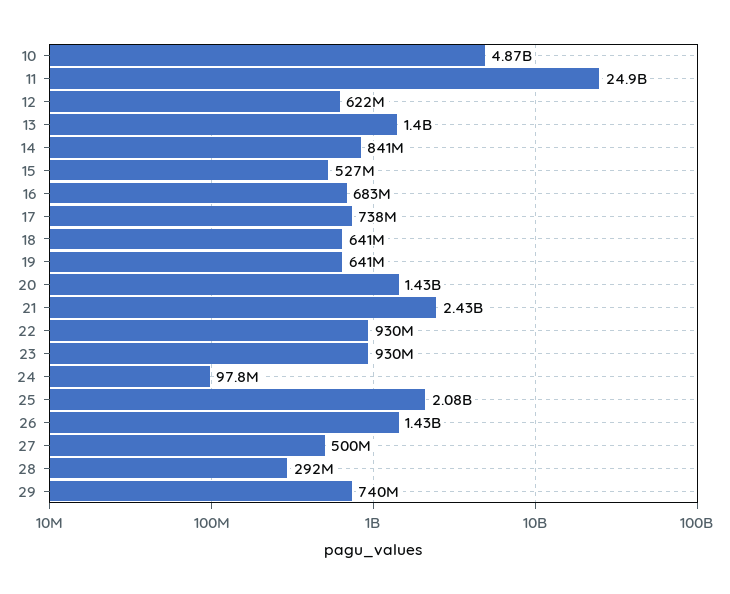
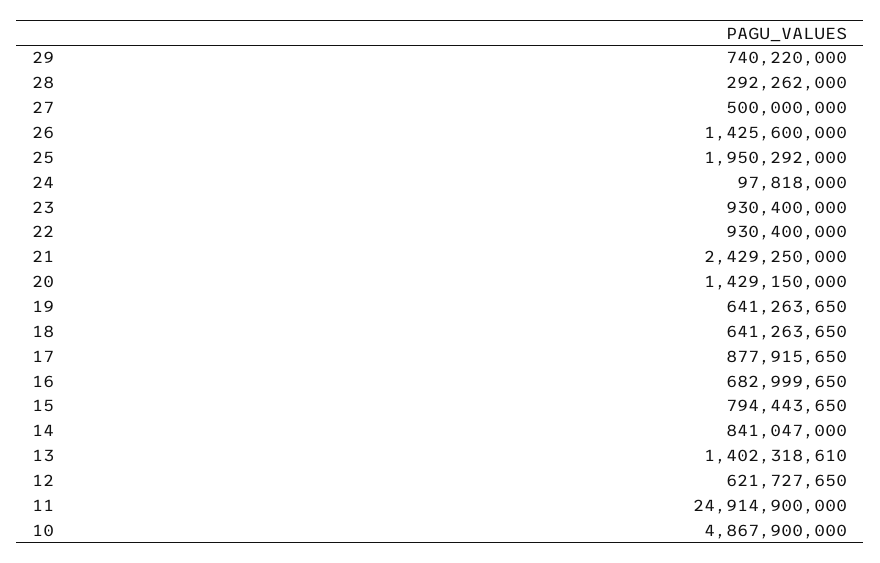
15: 527000000 -> 794443650
17: 738000000 -> 877915650
25: 2080000000 -> 1950292000

